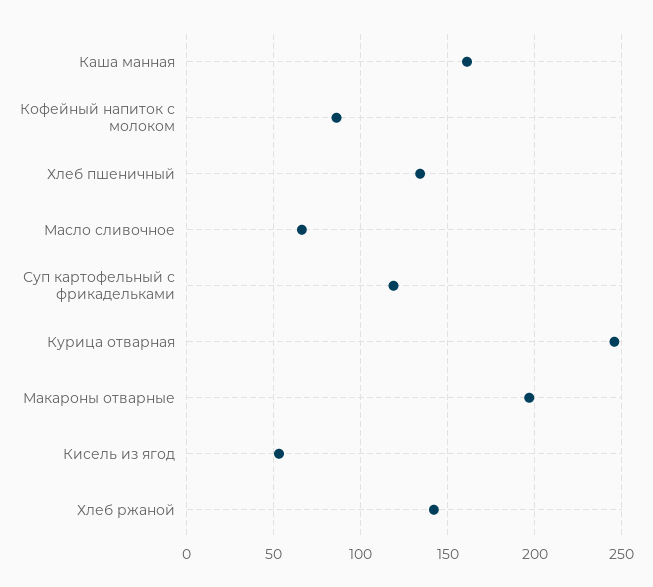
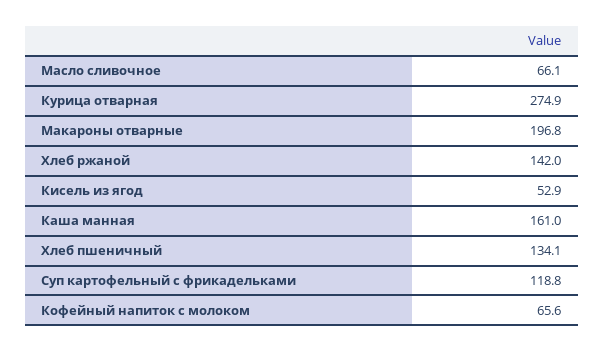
Кофейный напиток с молоком: 85 -> 65.6
Курица отварная: 245 -> 274.9

